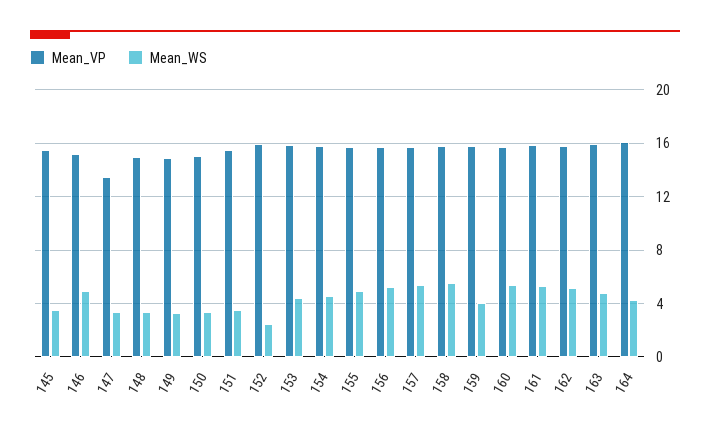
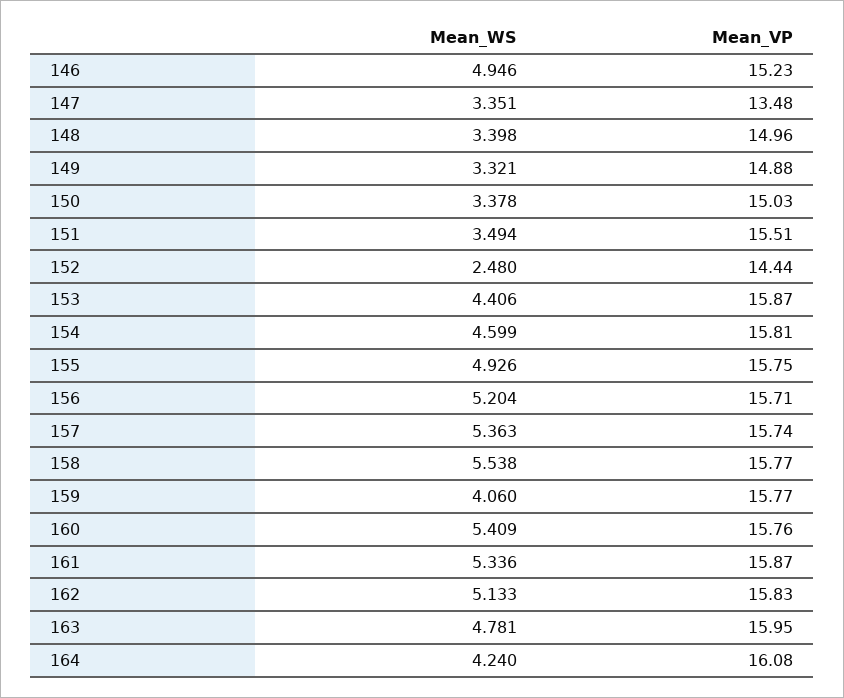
Mean_VP, 145: 15.5 -> none
Mean_WS, 145: 3.5 -> none
Mean_VP, 152: 16 -> 14.44

